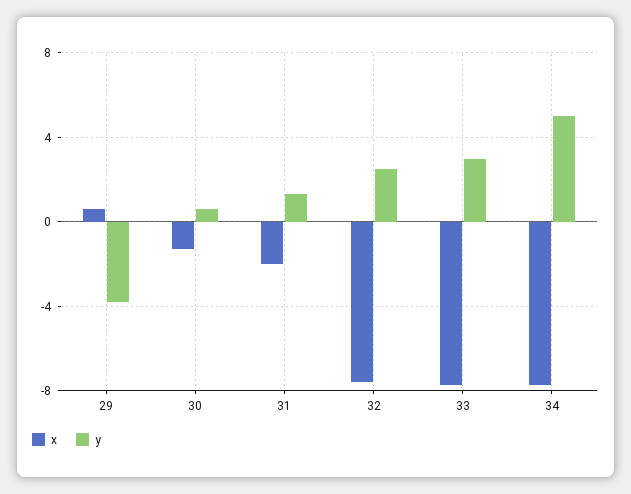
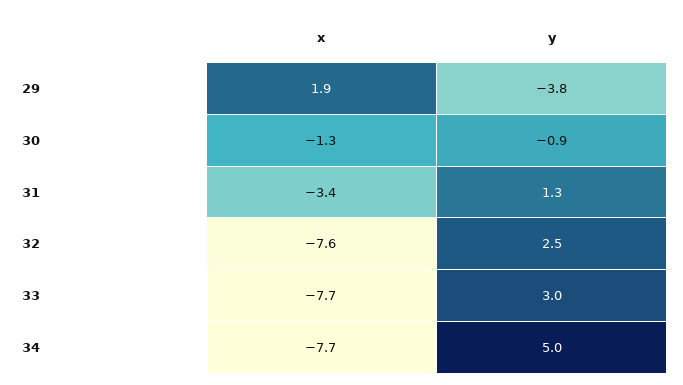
x, 29: 0.5 -> 1.9
y, 30: 0.5 -> -0.9
x, 31: -2 -> -3.4

